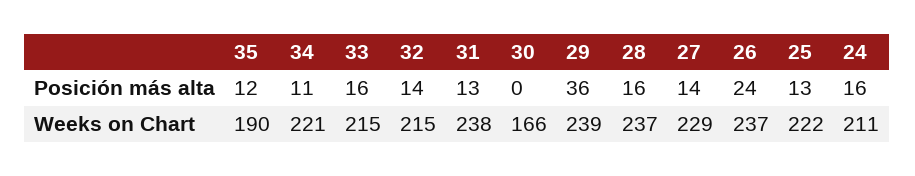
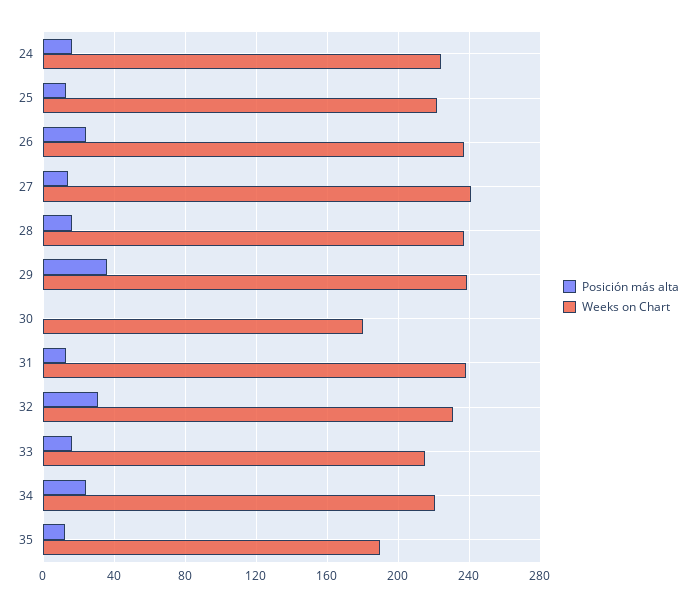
Posición más alta, 34: 11 -> 25
Posición más alta, 32: 14 -> 30
Weeks on Chart, 32: 215 -> 230
Weeks on Chart, 30: 166 -> 180
Weeks on Chart, 27: 229 -> 240
Weeks on Chart, 24: 211 -> 225

